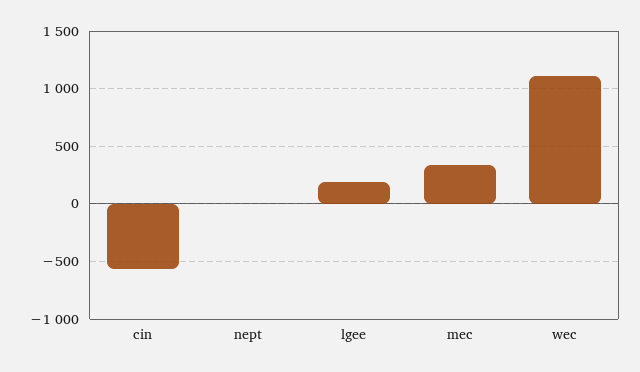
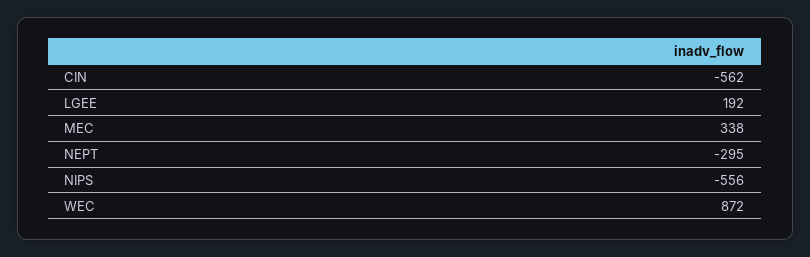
nept: 0 -> -295
wec: 1100 -> 872
NIPS: none -> -556

